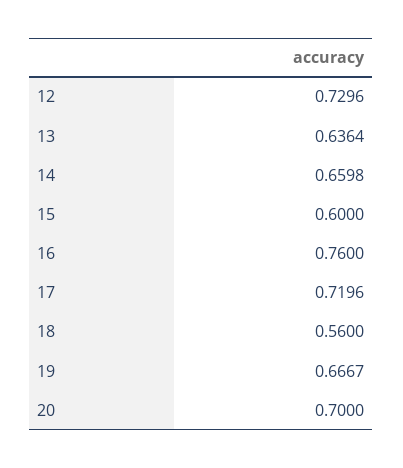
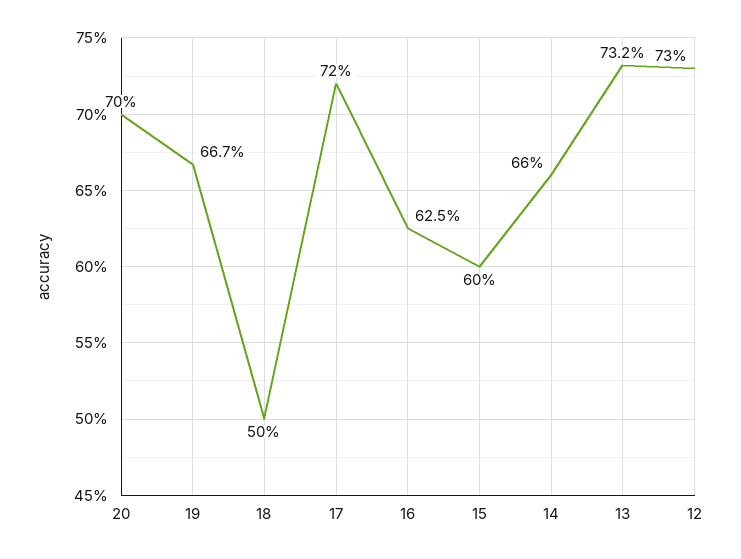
13: 0.6364 -> 0.732
16: 0.76 -> 0.625
18: 0.56 -> 0.5

